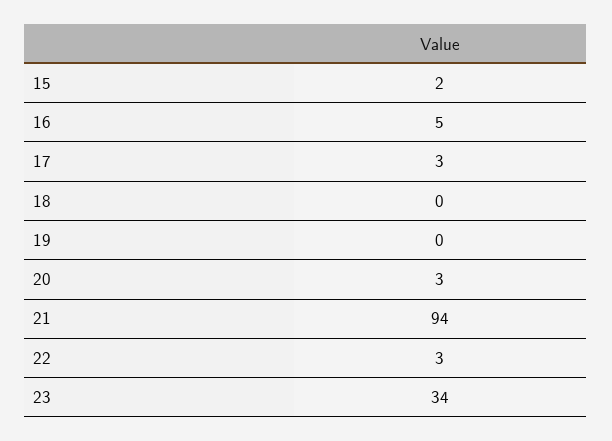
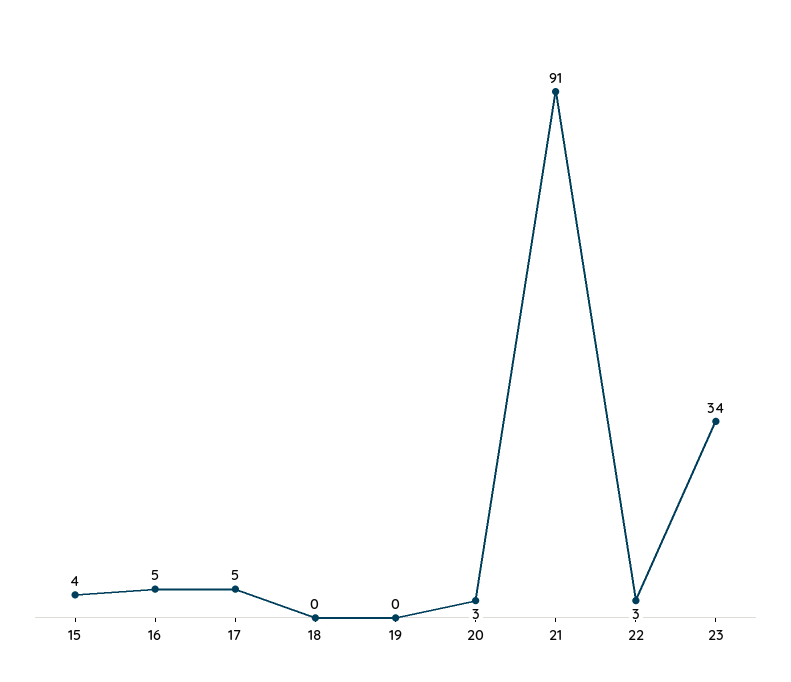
15: 2 -> 4
17: 3 -> 5
21: 94 -> 91

